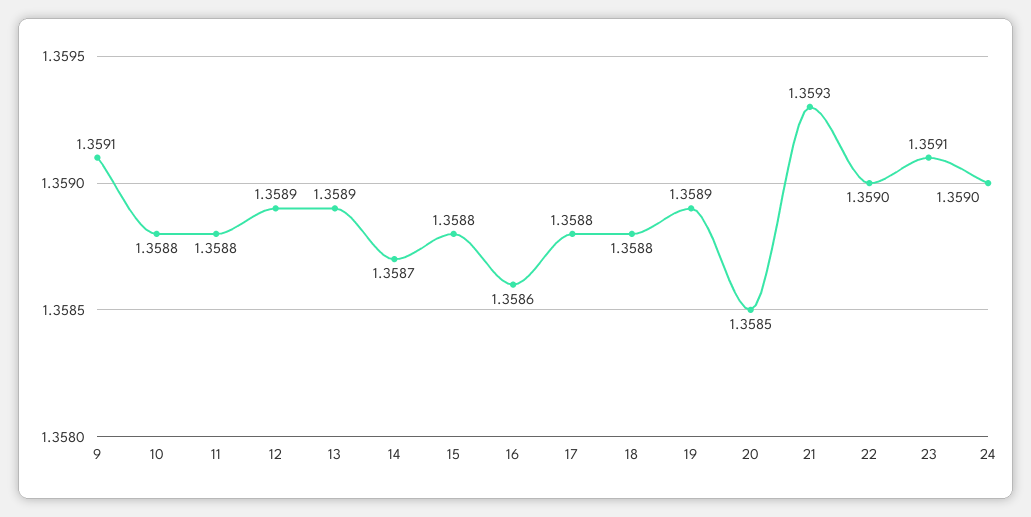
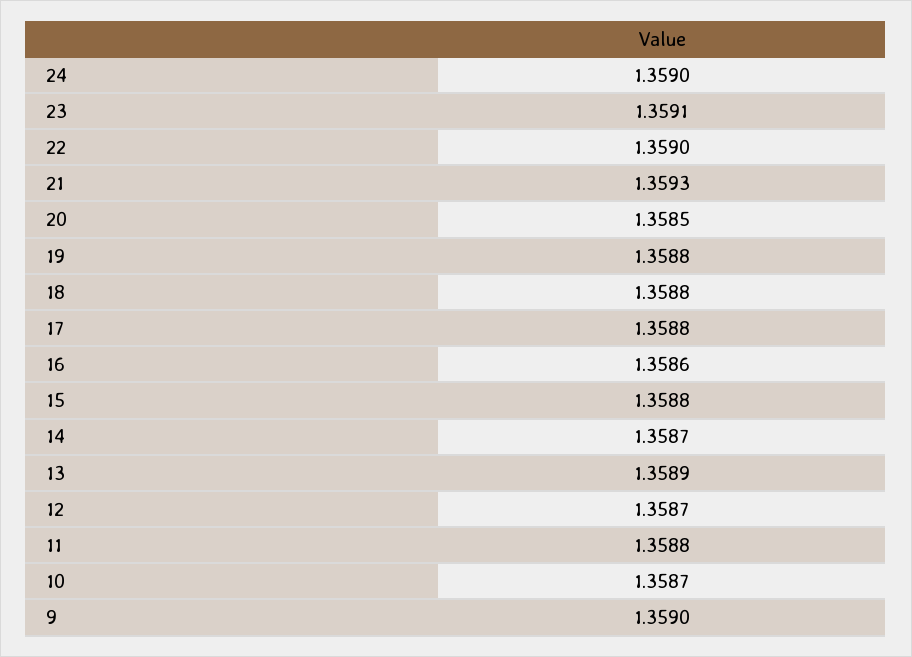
9: 1.3591 -> 1.359
10: 1.3588 -> 1.3587
12: 1.3589 -> 1.3587
19: 1.3589 -> 1.3588

